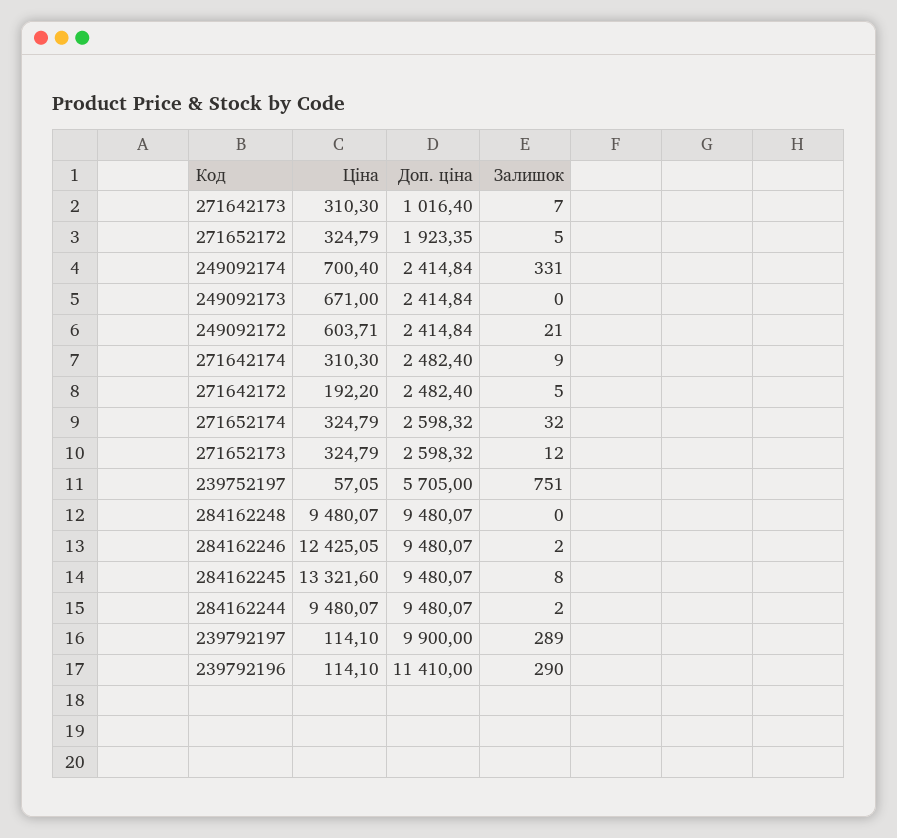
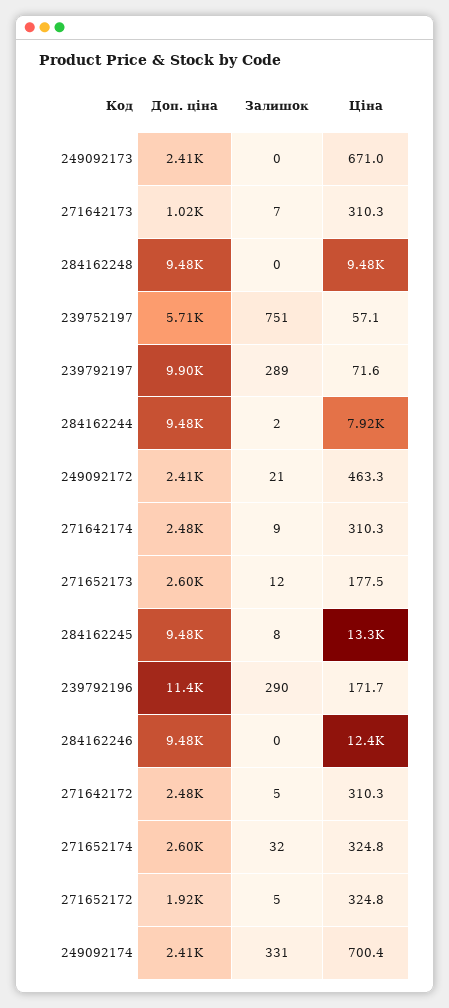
Ціна, 249092172: 603.71 -> 463.3
Ціна, 271642172: 192.2 -> 310.3
Ціна, 271652173: 324.79 -> 177.5
Залишок, 284162246: 2 -> 0
Ціна, 284162244: 9480.07 -> 7920
Ціна, 239792197: 114.1 -> 71.6
Ціна, 239792196: 114.1 -> 171.7

